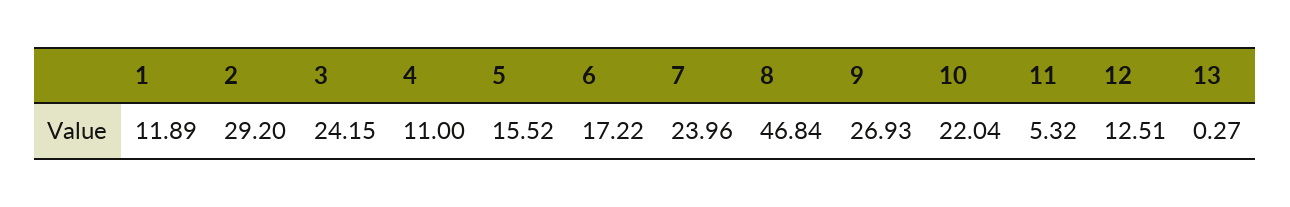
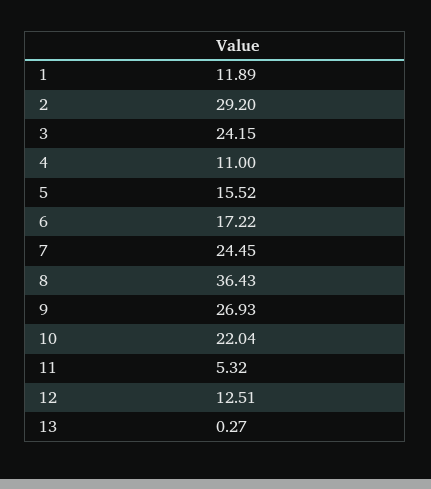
7: 23.96 -> 24.45
8: 46.84 -> 36.43

